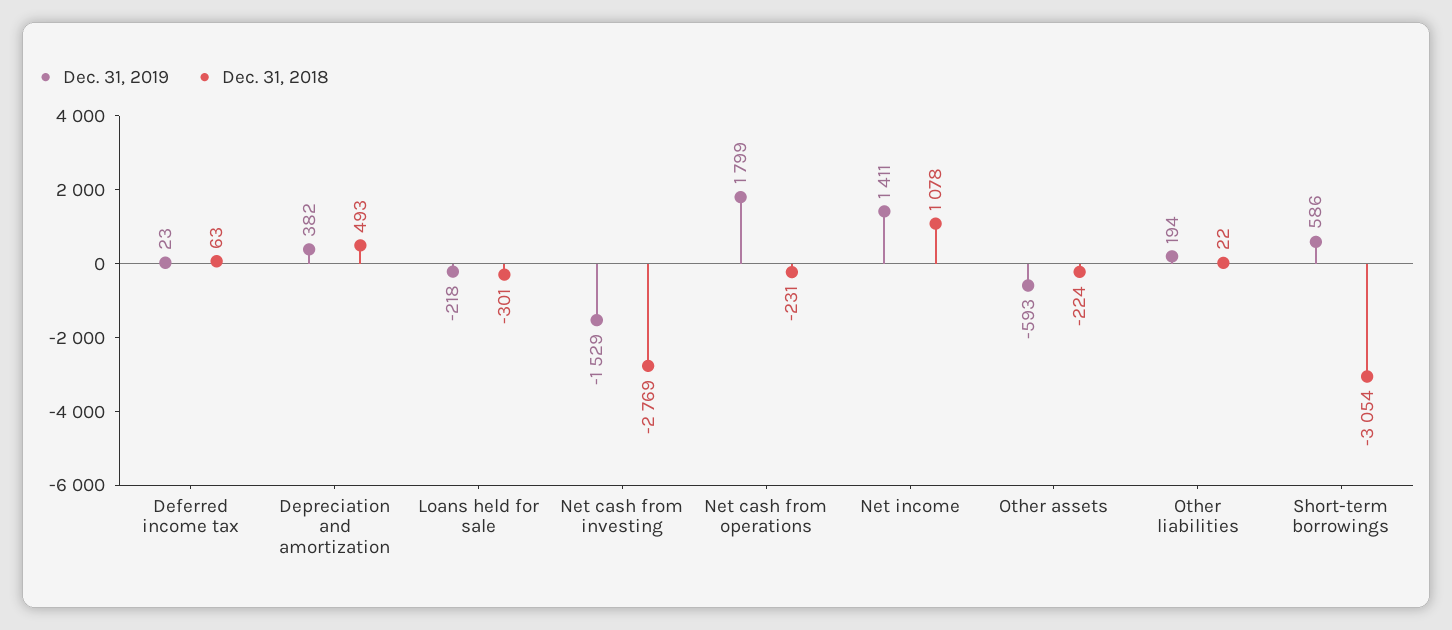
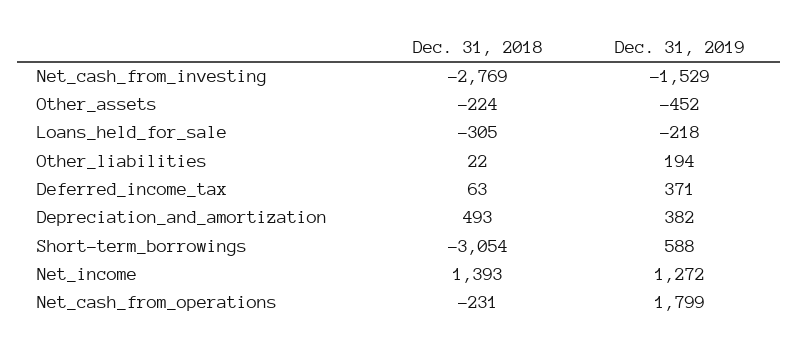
Dec. 31, 2019, Deferred income tax: 23 -> 371
Dec. 31, 2018, Loans held for sale: -301 -> -305
Dec. 31, 2019, Net income: 1411 -> 1272
Dec. 31, 2018, Net income: 1078 -> 1393
Dec. 31, 2019, Other assets: -593 -> -452
Dec. 31, 2019, Short-term borrowings: 586 -> 588

